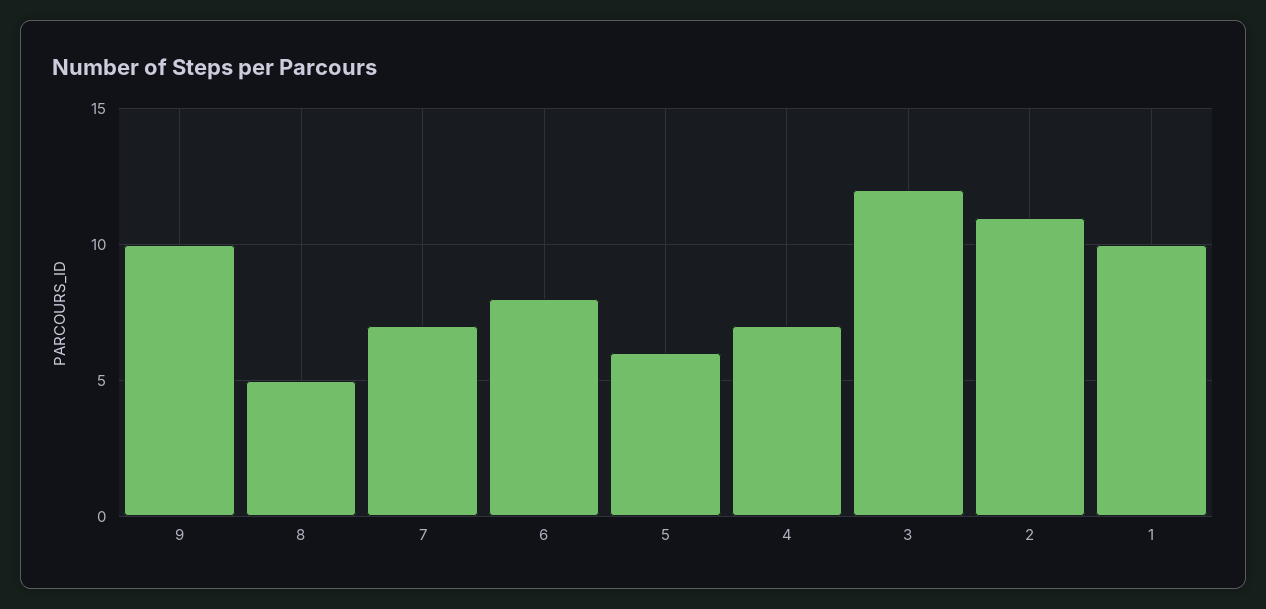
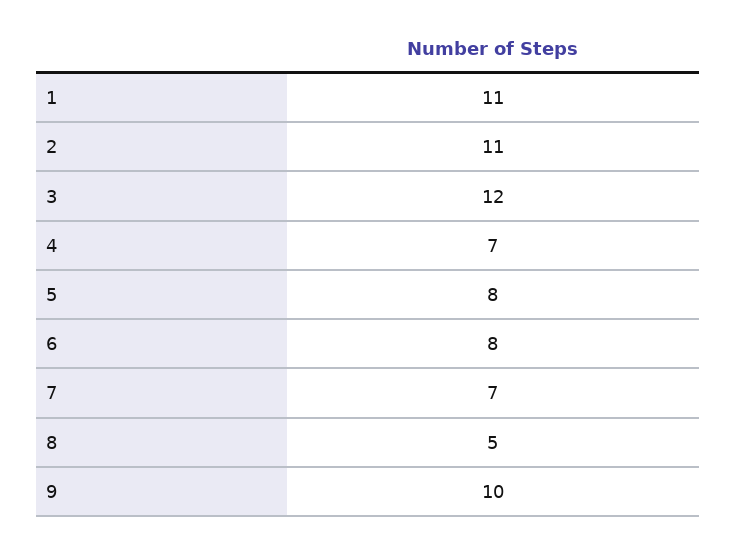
5: 6 -> 8
1: 10 -> 11

